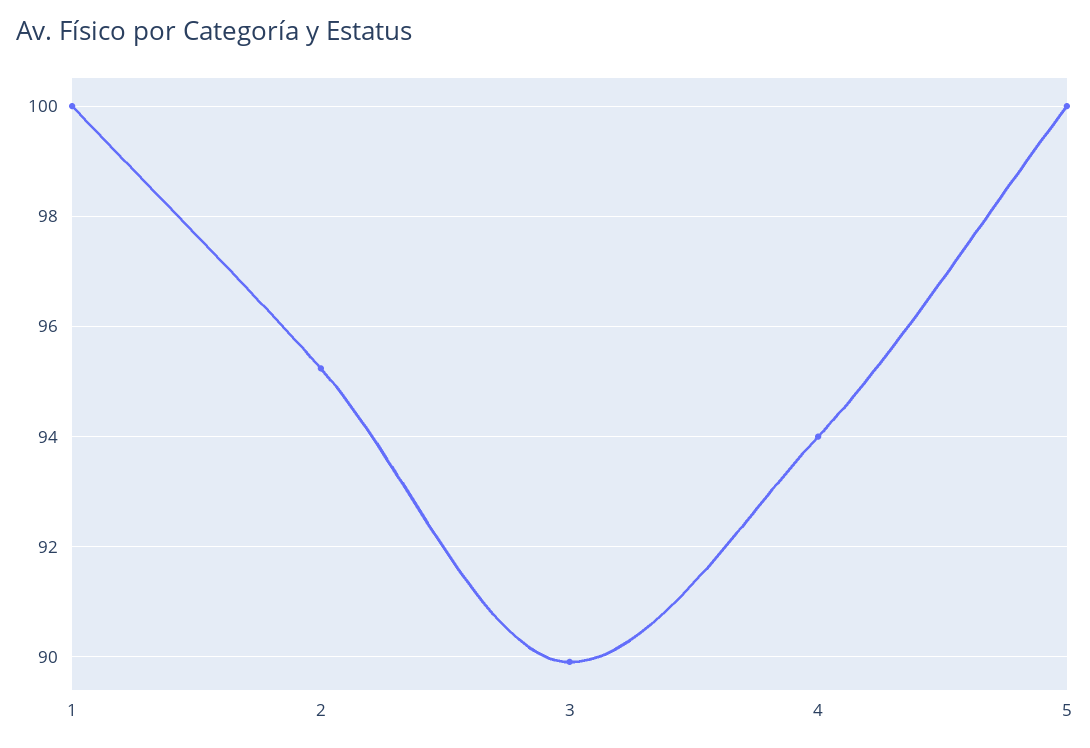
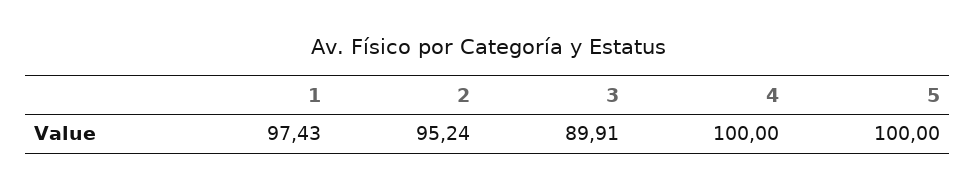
1: 100 -> 97.43
4: 94 -> 100

